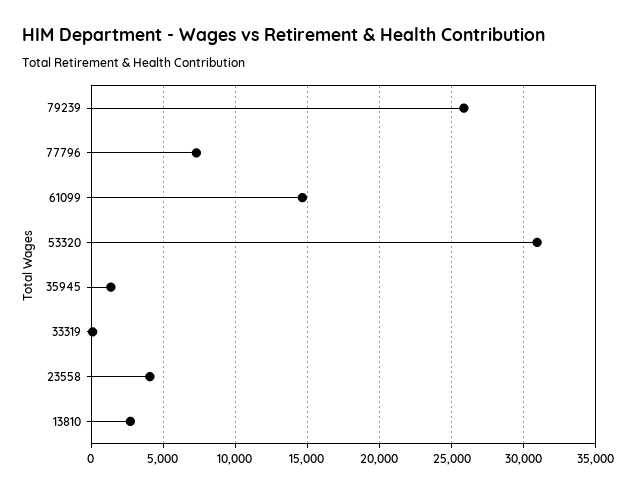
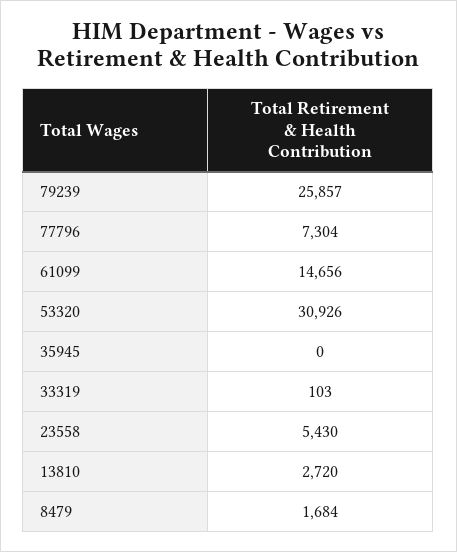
35945: 1500 -> 0
23558: 4000 -> 5430
8479: none -> 1684

